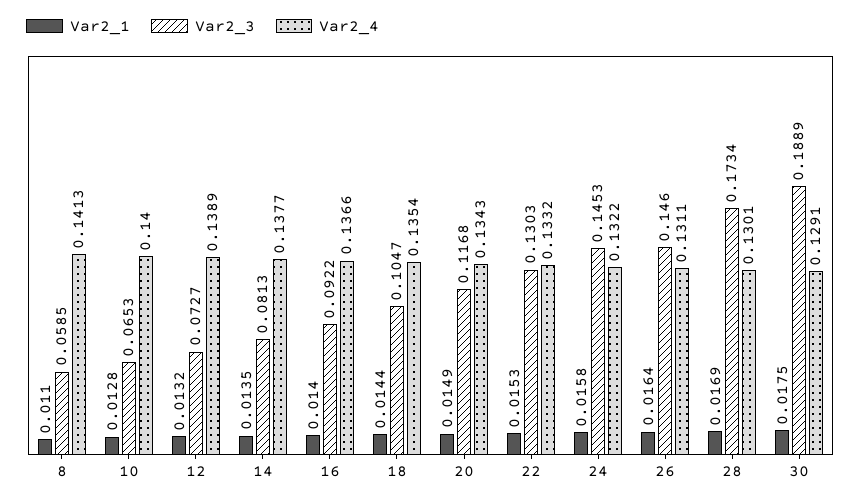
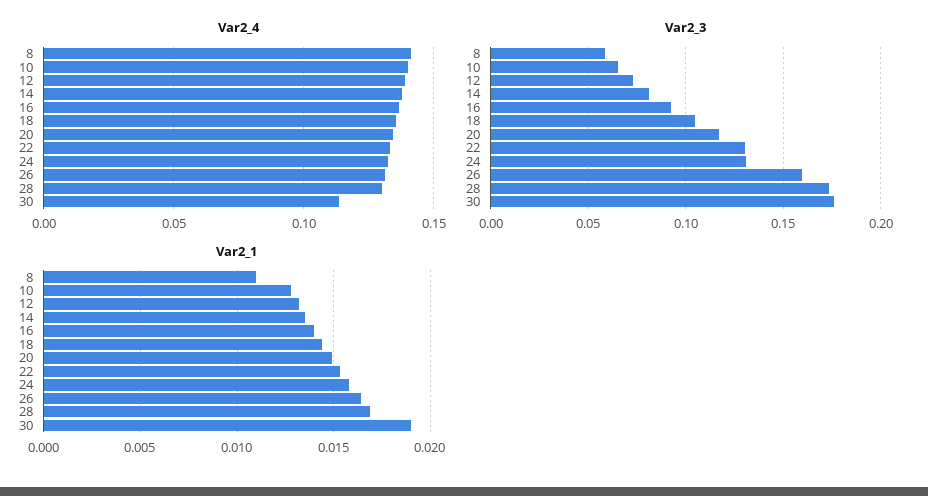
Var2_3, 24: 0.1453 -> 0.13
Var2_3, 26: 0.146 -> 0.16
Var2_1, 30: 0.0175 -> 0.019
Var2_3, 30: 0.1889 -> 0.175
Var2_4, 30: 0.1291 -> 0.115

